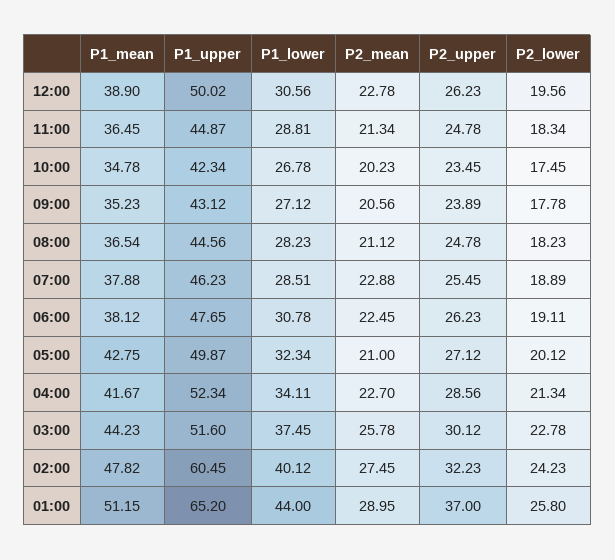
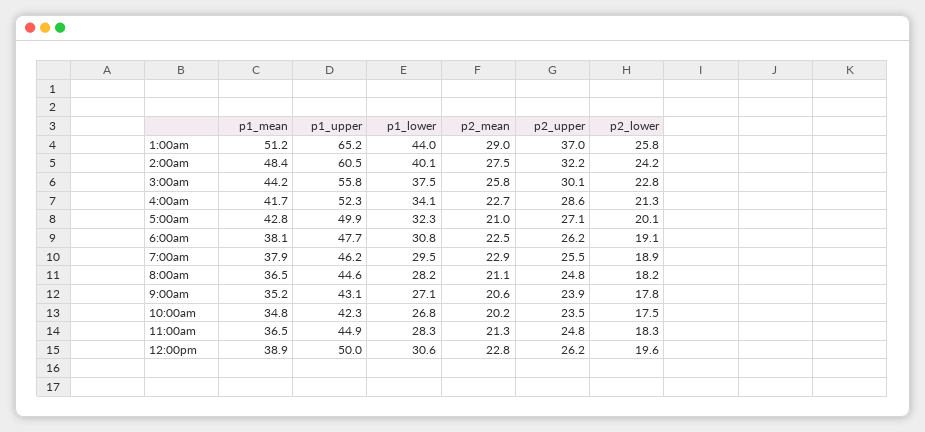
P1_lower, 11:00: 28.81 -> 28.3
P1_lower, 07:00: 28.51 -> 29.5
P1_upper, 03:00: 51.6 -> 55.8
P1_mean, 02:00: 47.82 -> 48.4

